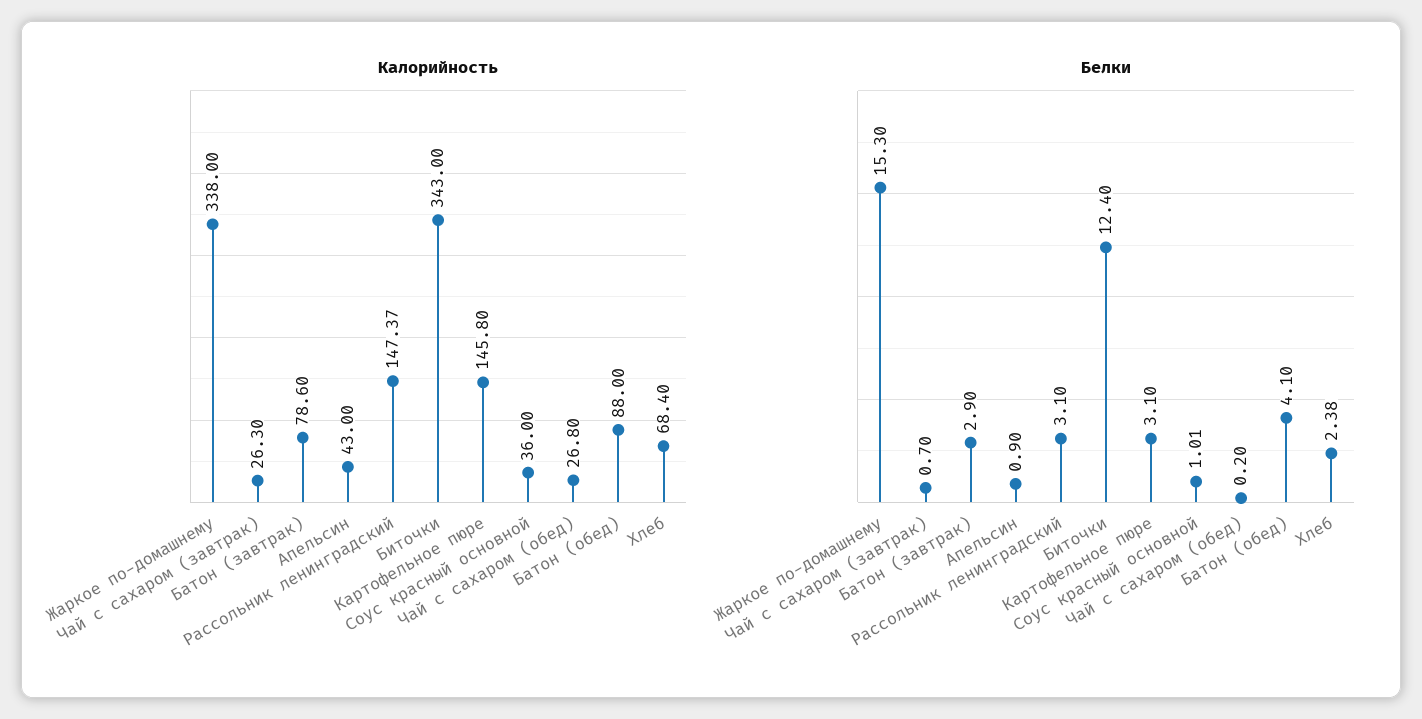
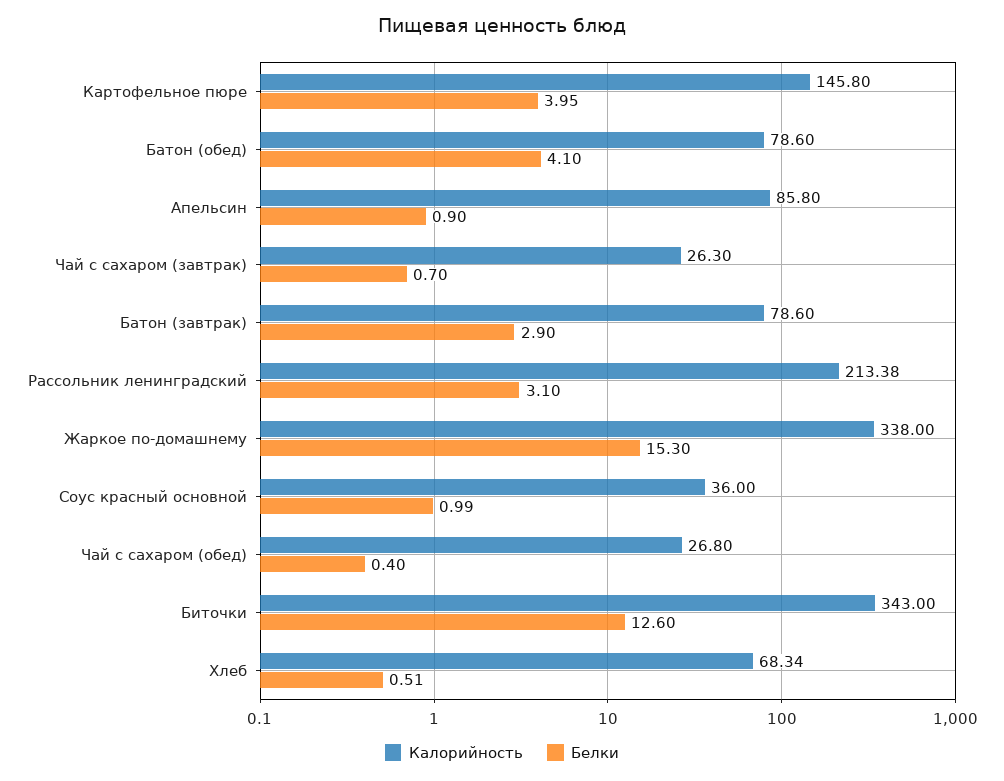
Калорийность, Апельсин: 43 -> 85.8
Калорийность, Рассольник ленинградский: 147.37 -> 213.38
Калорийность, Батон (обед): 88 -> 78.6
Калорийность, Хлеб: 68.4 -> 68.34
Белки, Биточки: 12.4 -> 12.6
Белки, Картофельное пюре: 3.1 -> 3.95
Белки, Соус красный основной: 1.01 -> 0.99
Белки, Чай с сахаром (обед): 0.2 -> 0.4
Белки, Хлеб: 2.38 -> 0.51

